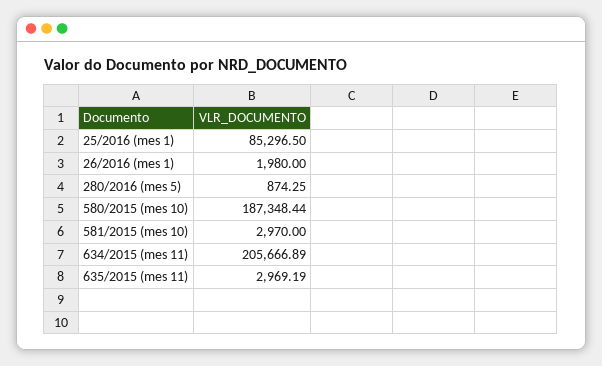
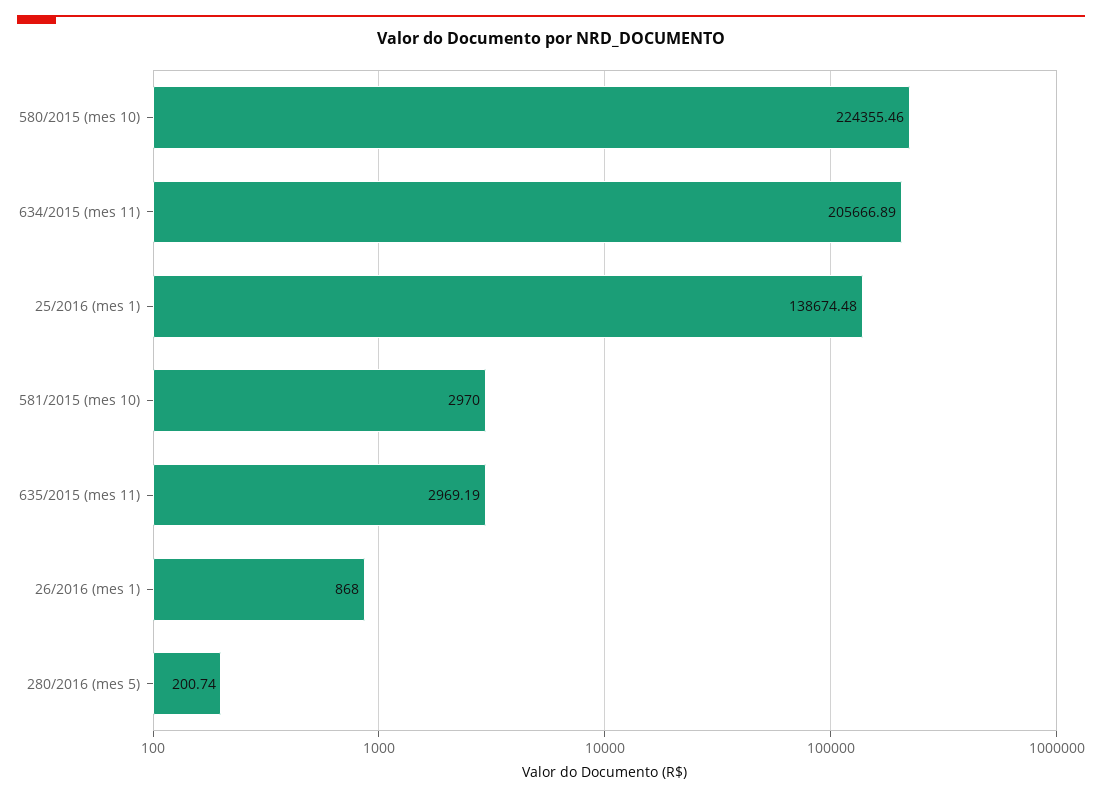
25/2016 (mes 1): 85296.5 -> 138674.48
26/2016 (mes 1): 1980 -> 868
280/2016 (mes 5): 874.25 -> 200.74
580/2015 (mes 10): 187348.44 -> 224355.46

